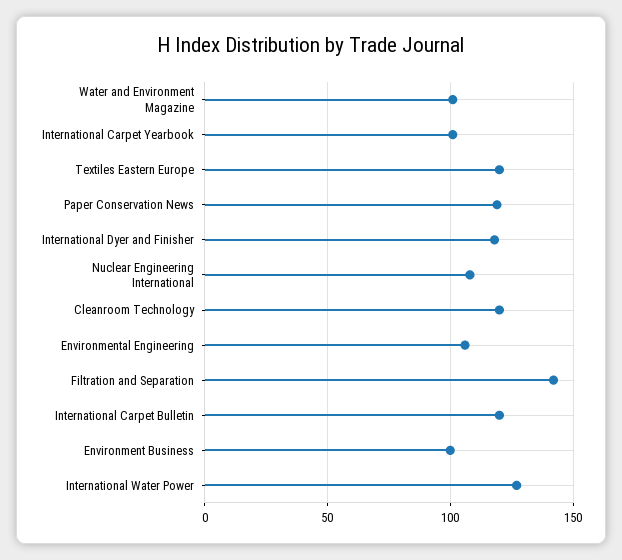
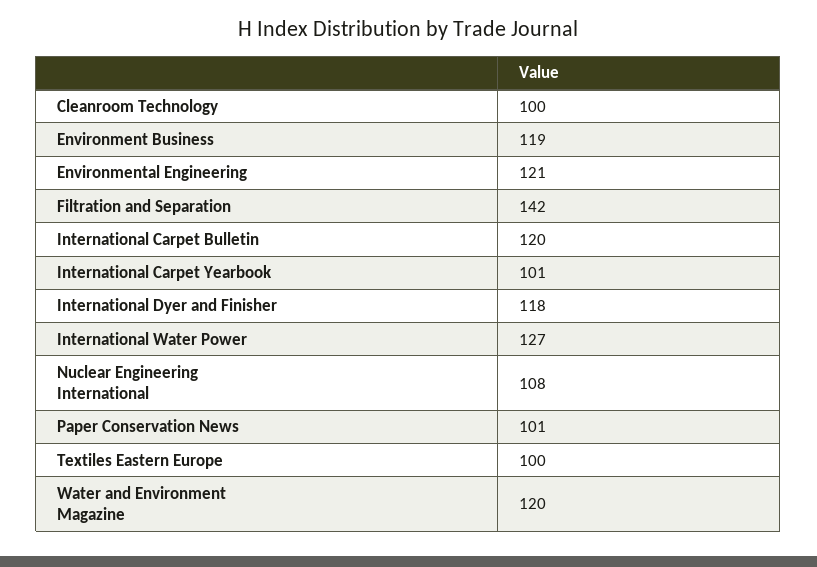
Water and Environment Magazine: 100 -> 120
Textiles Eastern Europe: 120 -> 100
Paper Conservation News: 120 -> 101
Cleanroom Technology: 120 -> 100
Environmental Engineering: 105 -> 121
Environment Business: 100 -> 119

